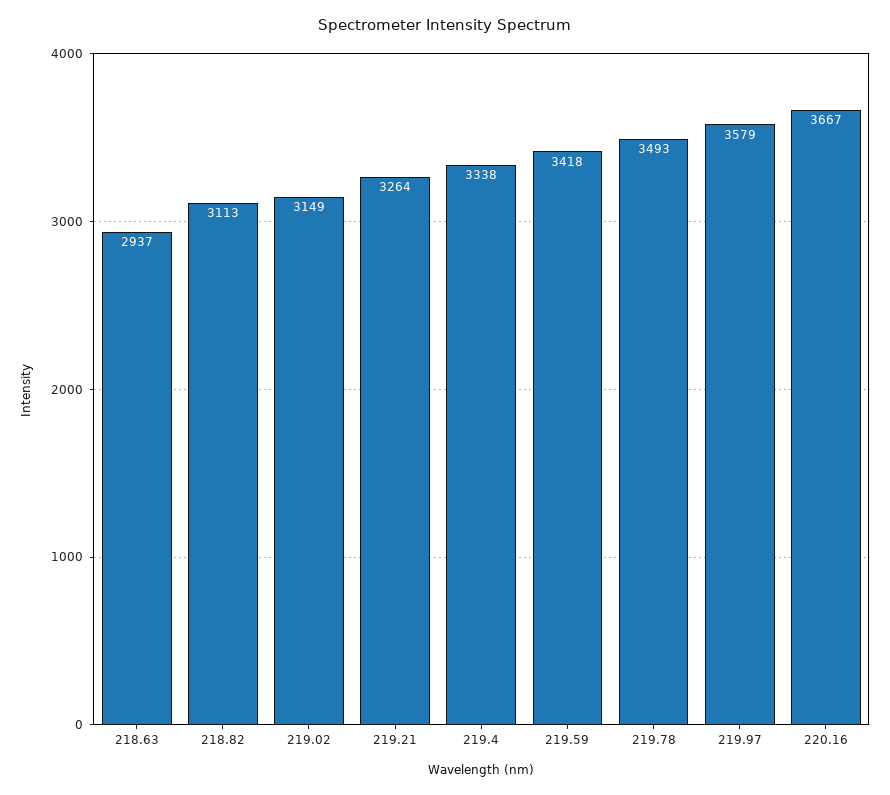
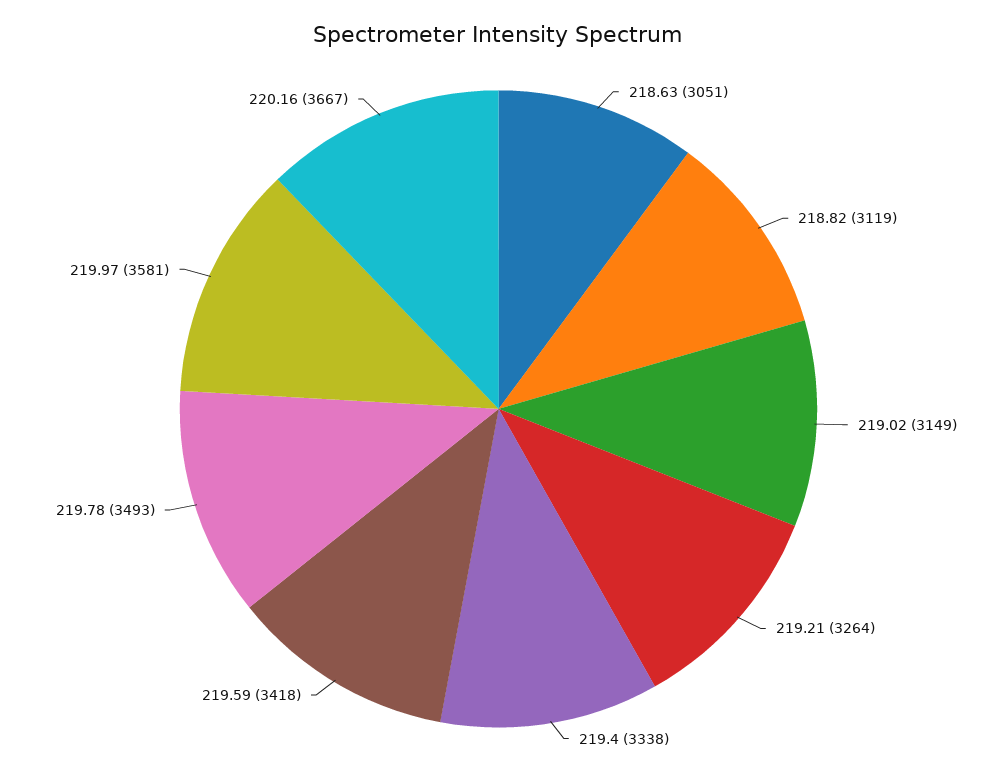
218.63: 2937 -> 3051
218.82: 3113 -> 3119
219.97: 3579 -> 3581

